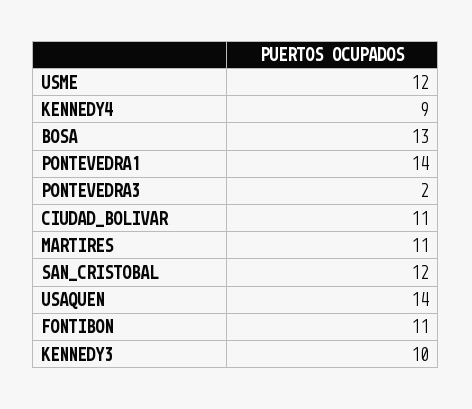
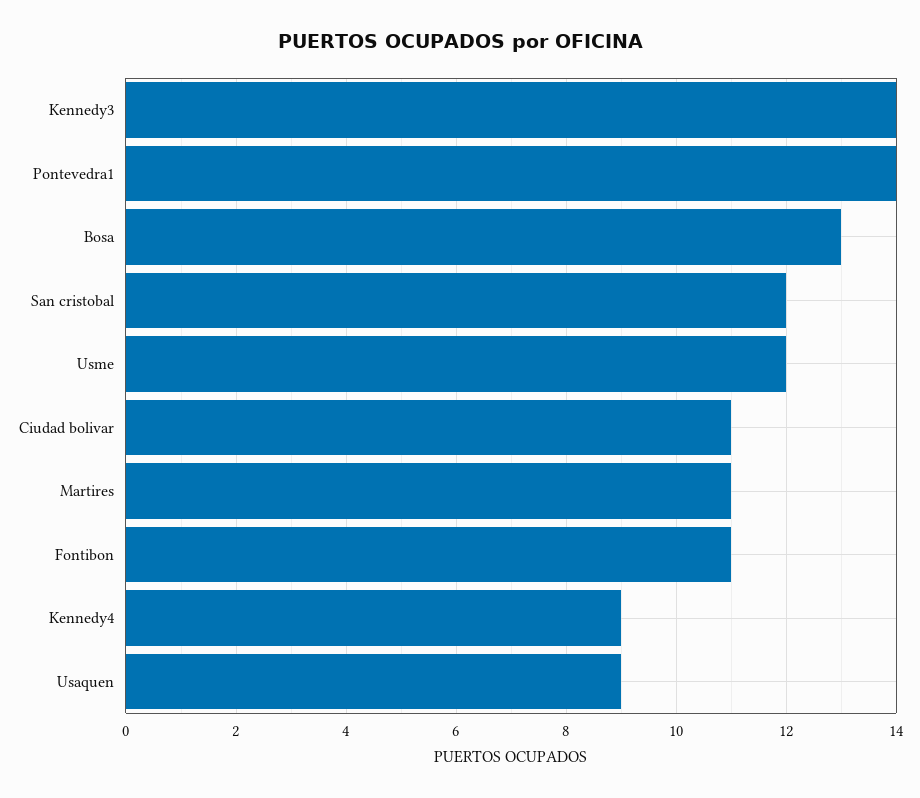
PONTEVEDRA3: 2 -> none
USAQUEN: 14 -> 9
KENNEDY3: 10 -> 14

